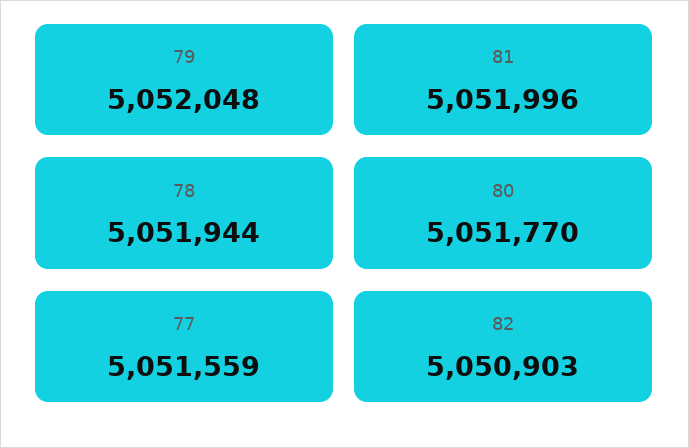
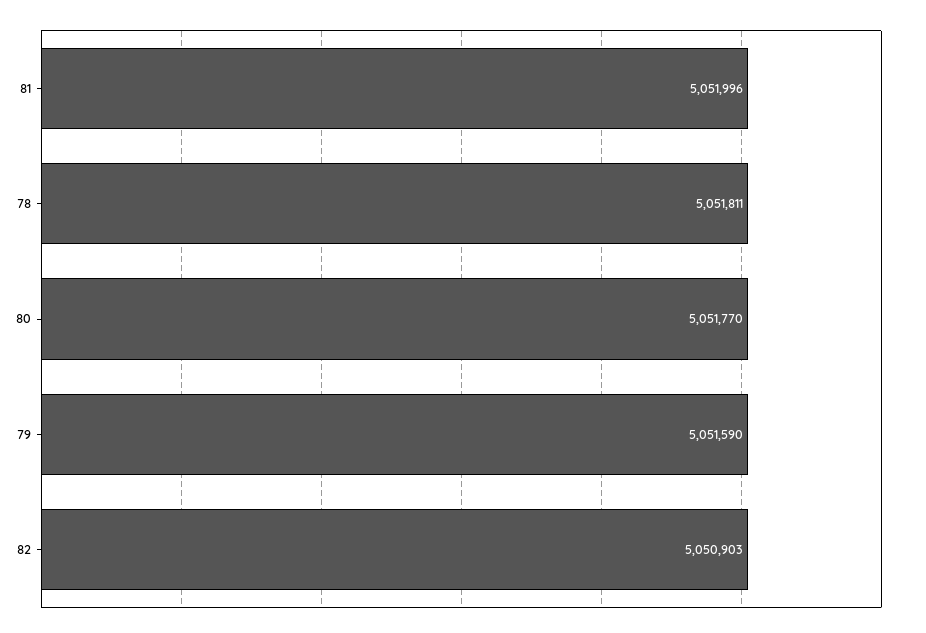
79: 5052048 -> 5051590
78: 5051944 -> 5051811
77: 5051559 -> none

